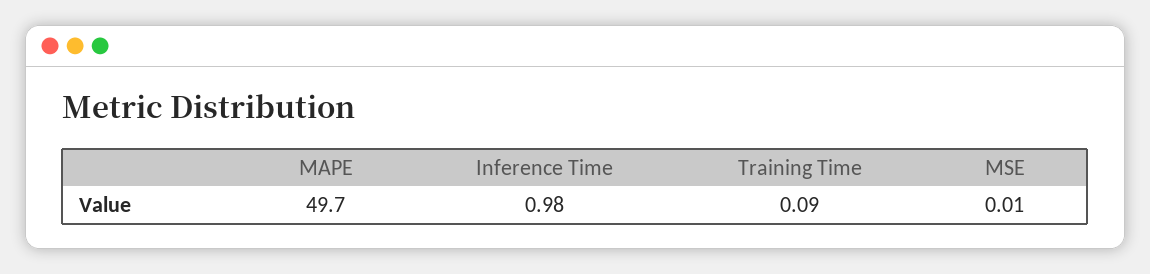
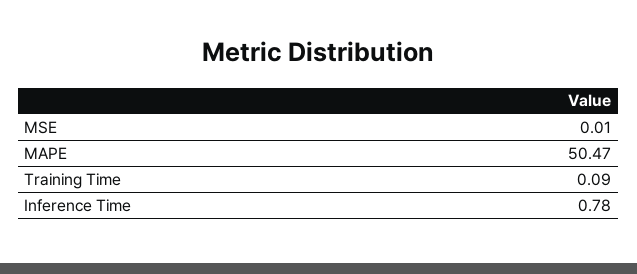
MAPE: 49.7 -> 50.47
Inference Time: 0.98 -> 0.78

